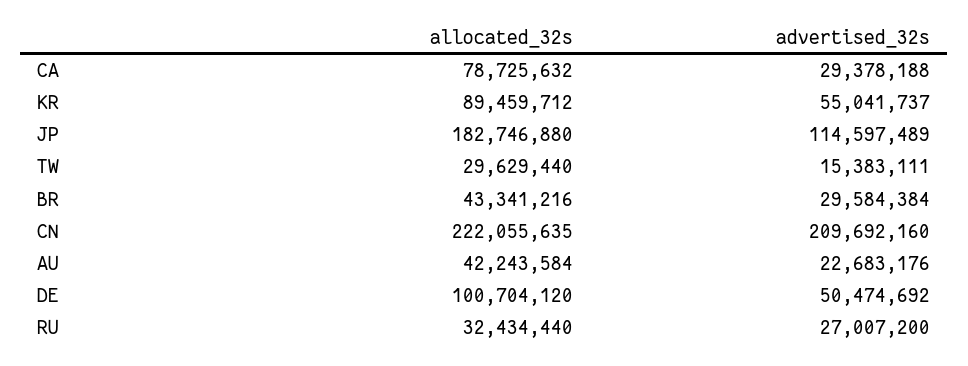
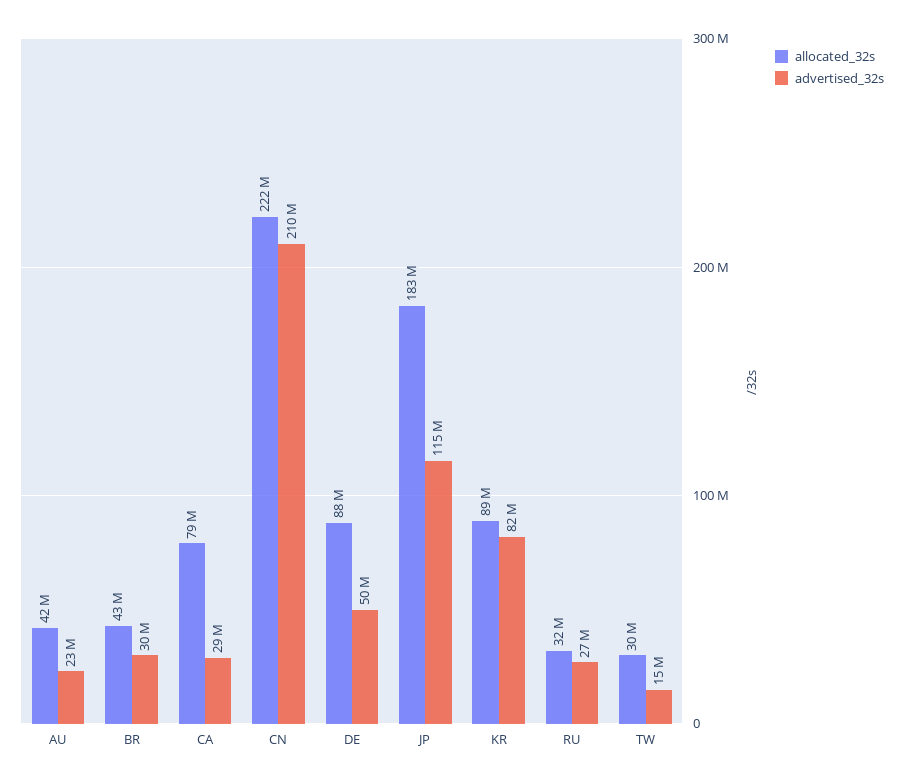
advertised_32s, KR: 55041737 -> 82000000
allocated_32s, DE: 100704120 -> 88000000

